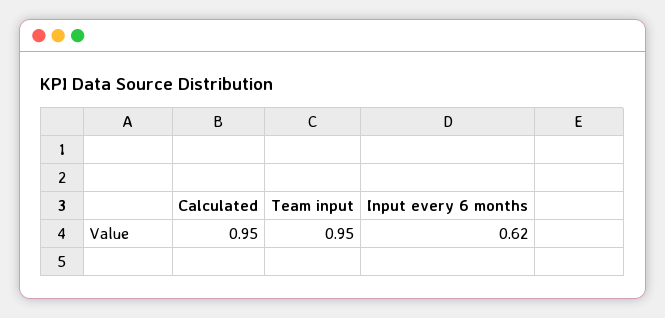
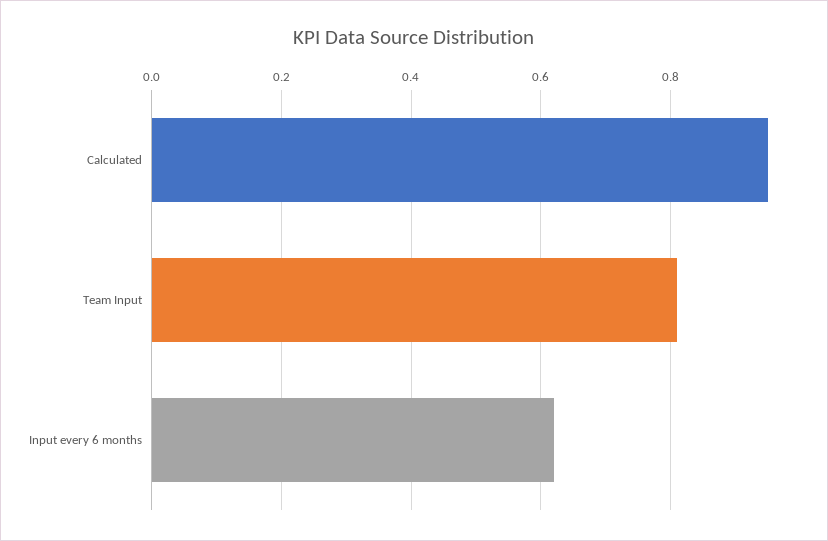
Team input: 0.95 -> 0.8

